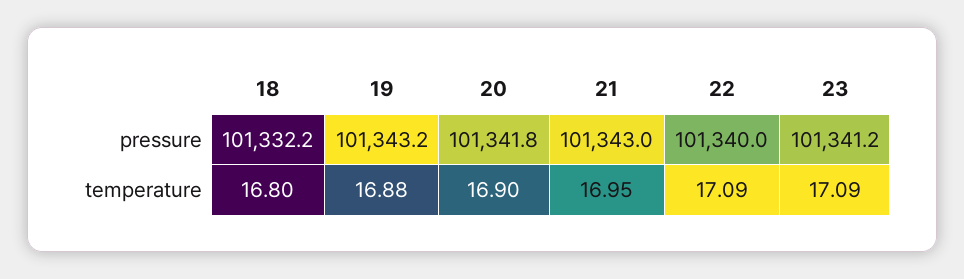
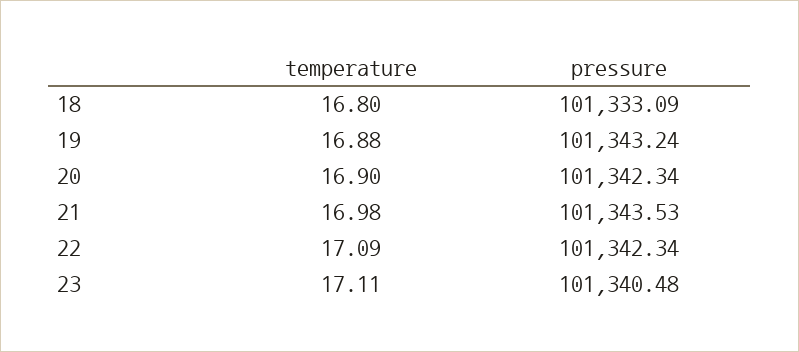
18, pressure: 101332.2 -> 101333.09
20, pressure: 101341.8 -> 101342.34
21, pressure: 101343 -> 101343.53
22, pressure: 101340 -> 101342.34
23, pressure: 101341.2 -> 101340.48
21, temperature: 16.95 -> 16.98
23, temperature: 17.09 -> 17.11

